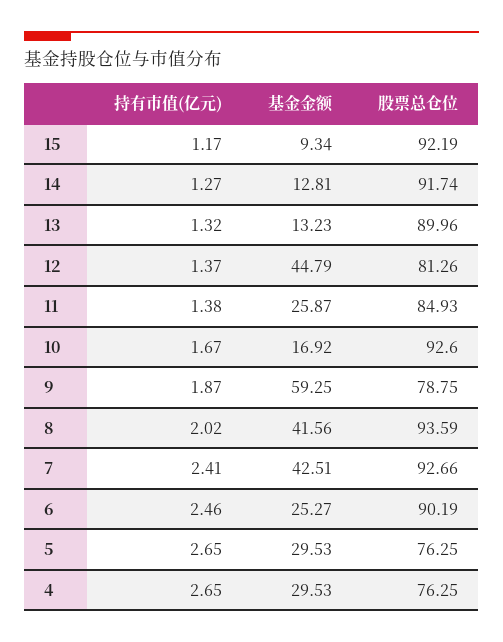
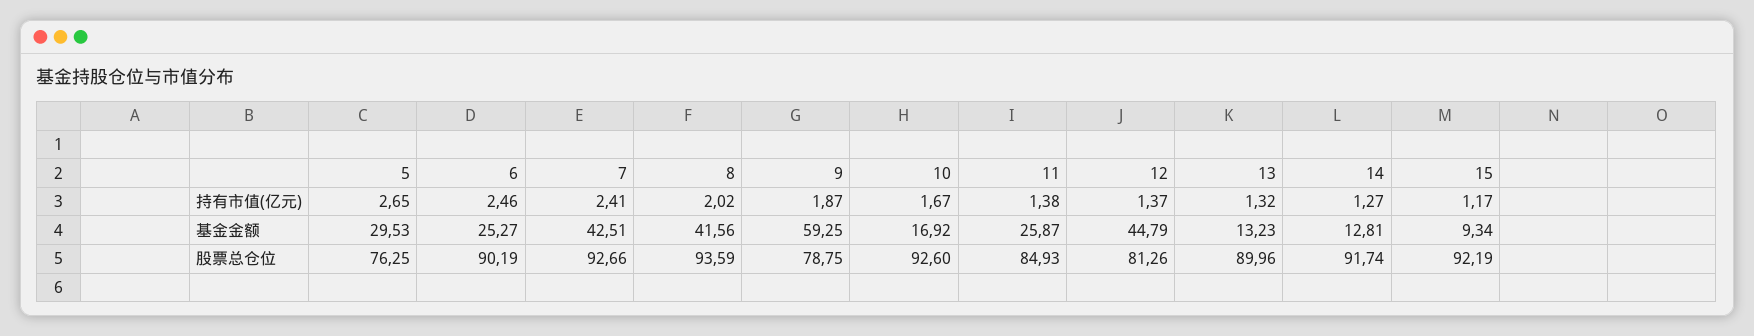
持有市值(亿元), 4: 2.65 -> none
基金金额, 4: 29.53 -> none
股票总仓位, 4: 76.25 -> none

